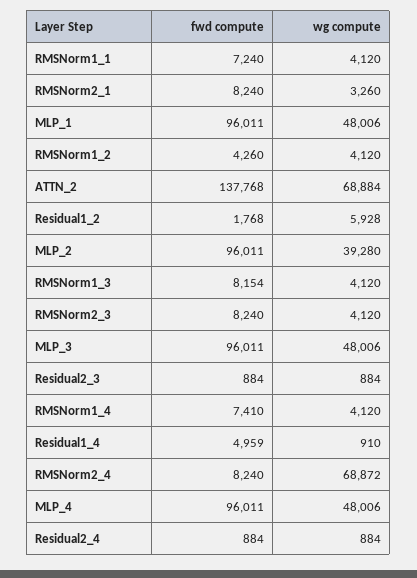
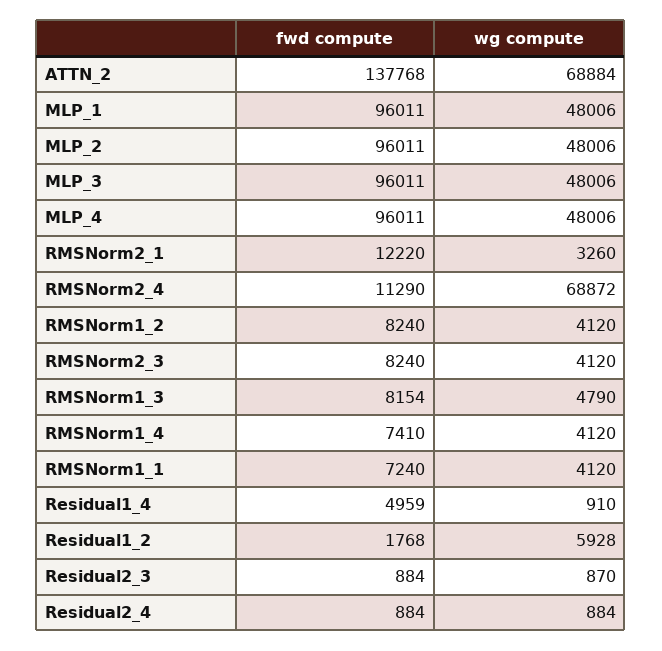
fwd compute, RMSNorm2_1: 8240 -> 12220
fwd compute, RMSNorm1_2: 4260 -> 8240
wg compute, MLP_2: 39280 -> 48006
wg compute, RMSNorm1_3: 4120 -> 4790
wg compute, Residual2_3: 884 -> 870
fwd compute, RMSNorm2_4: 8240 -> 11290

